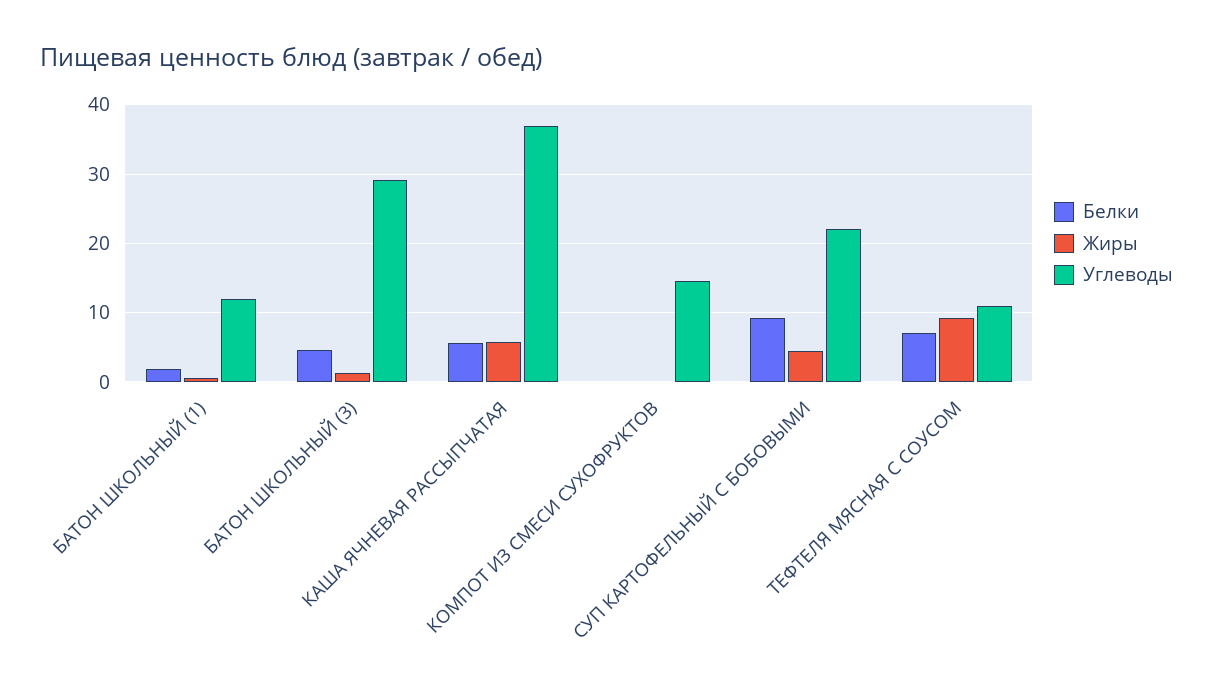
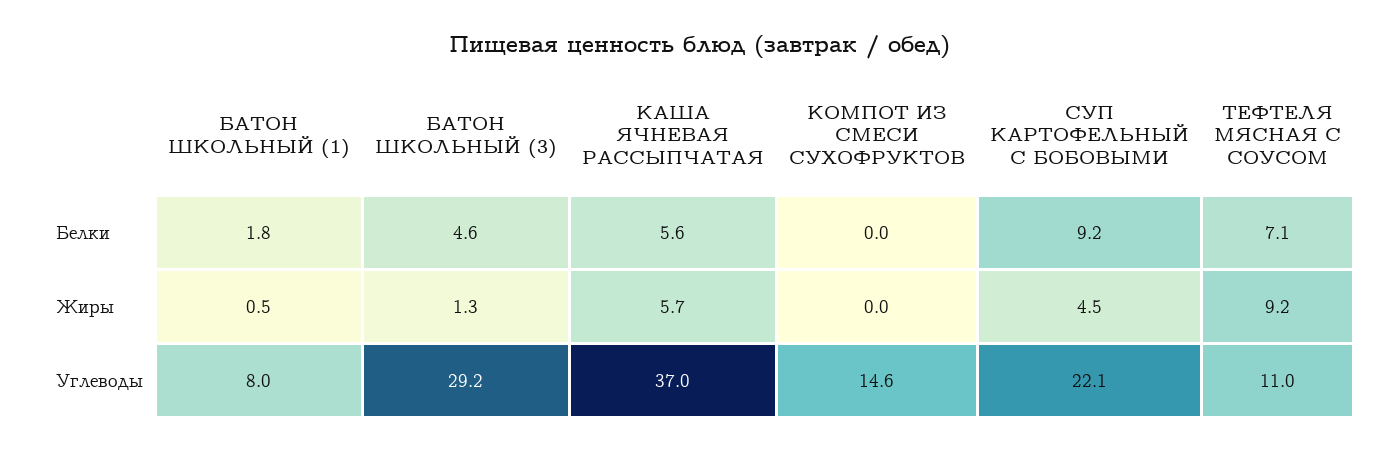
Углеводы, БАТОН ШКОЛЬНЫЙ (1): 12 -> 8

